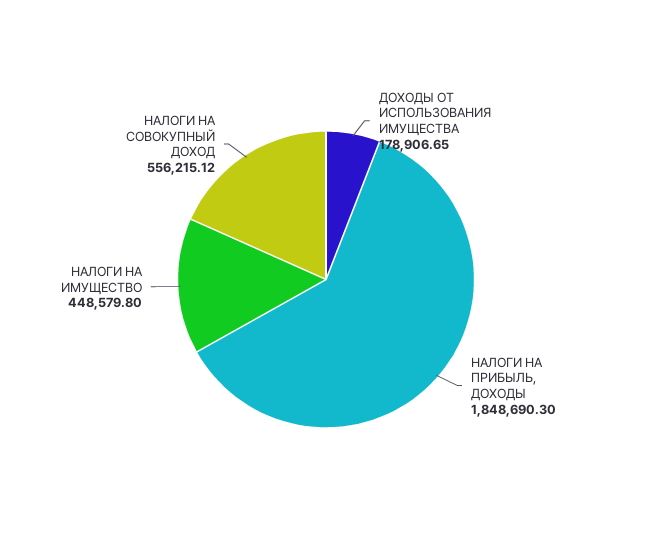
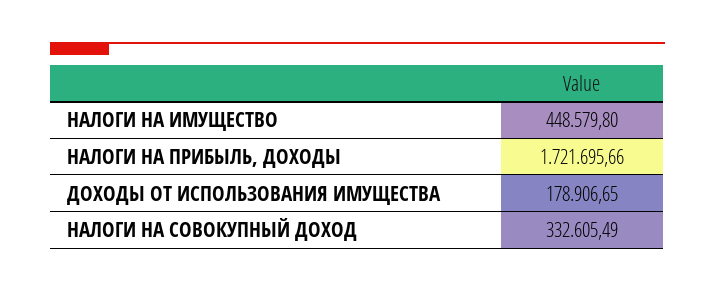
НАЛОГИ НА ПРИБЫЛЬ, ДОХОДЫ: 1848690.3 -> 1721695.66
НАЛОГИ НА СОВОКУПНЫЙ ДОХОД: 556215.12 -> 332605.49

